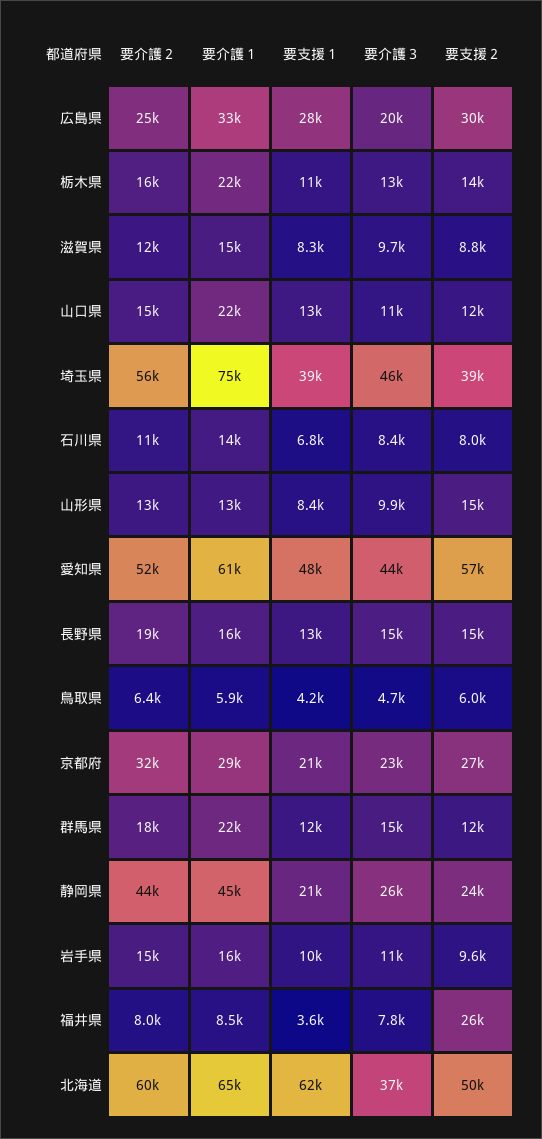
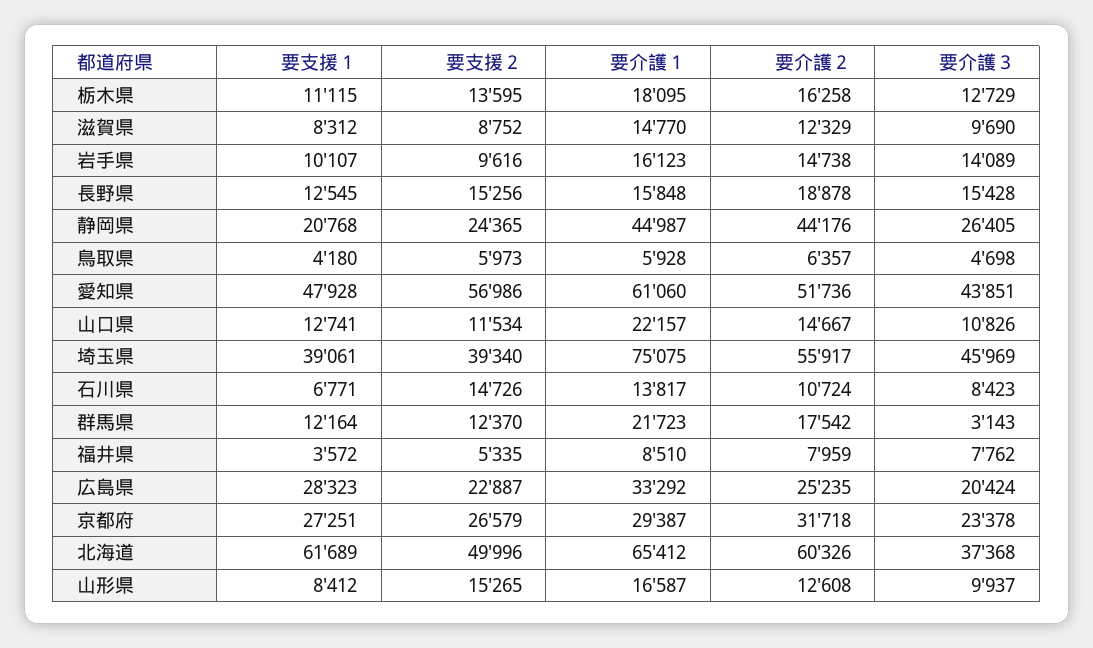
要支援２, 広島県: 30000 -> 22887
要介護１, 栃木県: 22000 -> 18095
要支援２, 石川県: 8000 -> 14726
要介護１, 山形県: 13000 -> 16587
要支援１, 京都府: 21000 -> 27251
要介護３, 群馬県: 15000 -> 3143
要介護３, 岩手県: 11000 -> 14089
要支援２, 福井県: 26000 -> 5335

